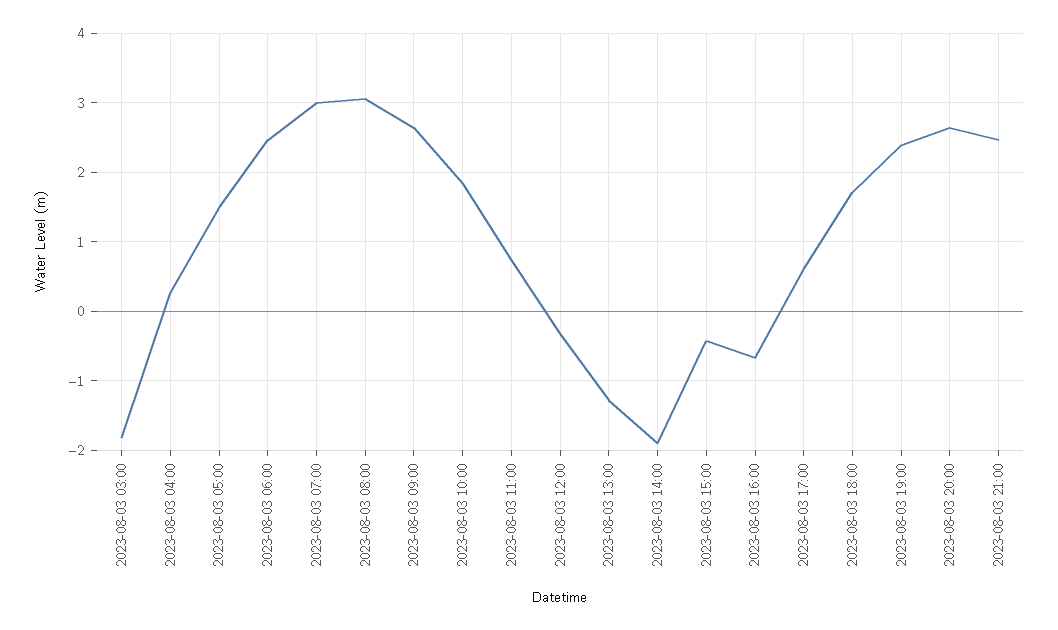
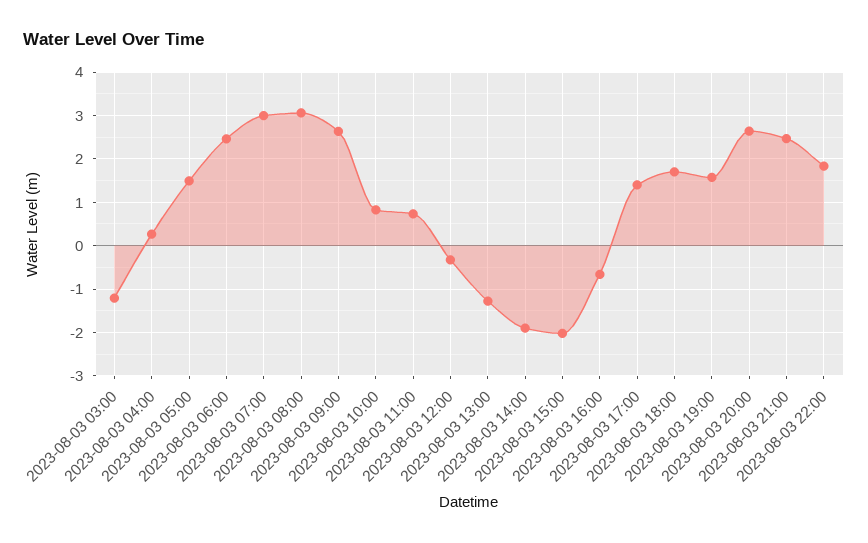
2023-08-03 03:00: -1.8 -> -1.2
2023-08-03 10:00: 1.8 -> 0.8
2023-08-03 15:00: -0.4 -> -2
2023-08-03 17:00: 0.6 -> 1.4
2023-08-03 19:00: 2.4 -> 1.6
2023-08-03 22:00: none -> 1.8

